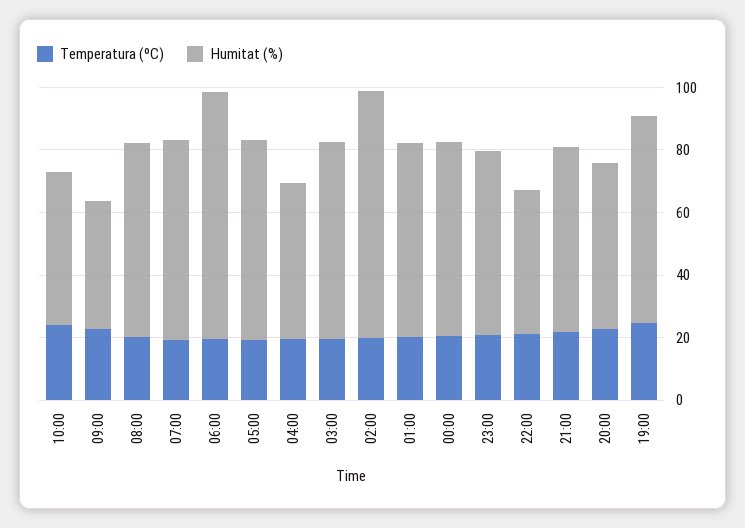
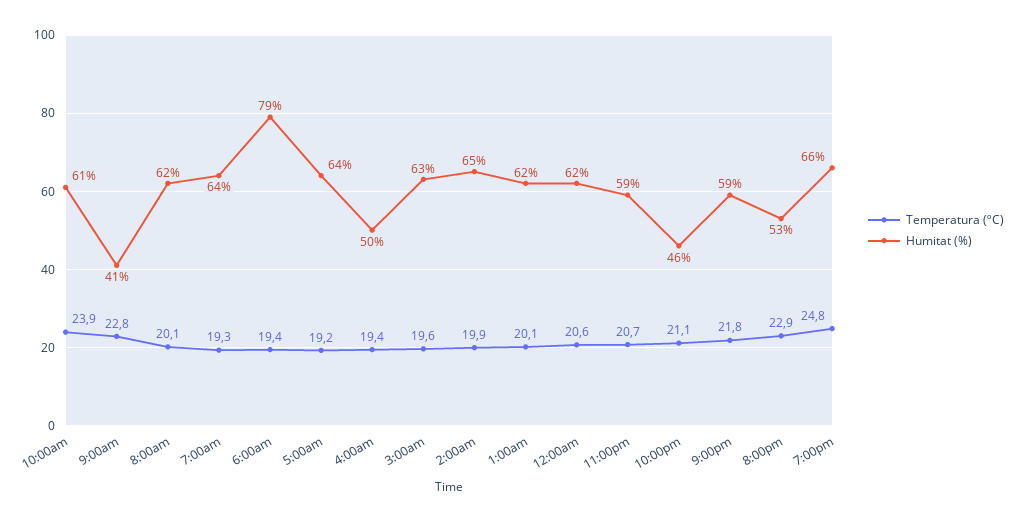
Humitat (%), 10:00: 50 -> 61
Humitat (%), 02:00: 80 -> 65

